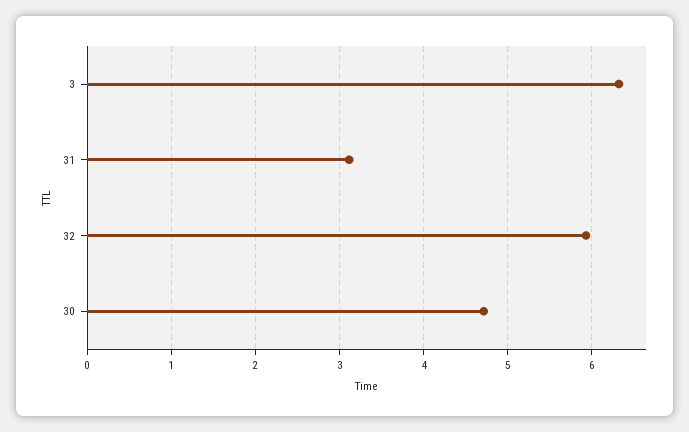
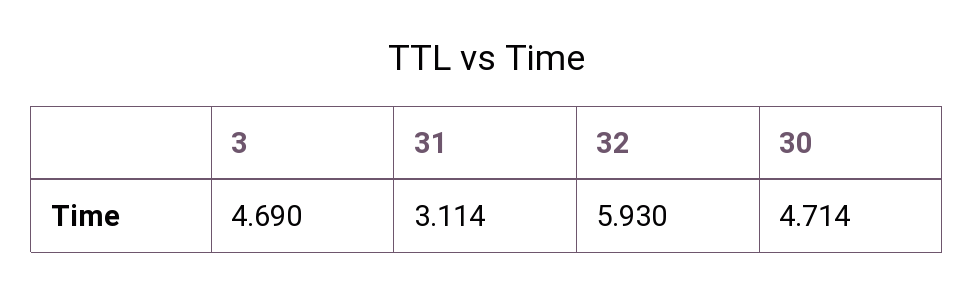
3: 6.3 -> 4.69

